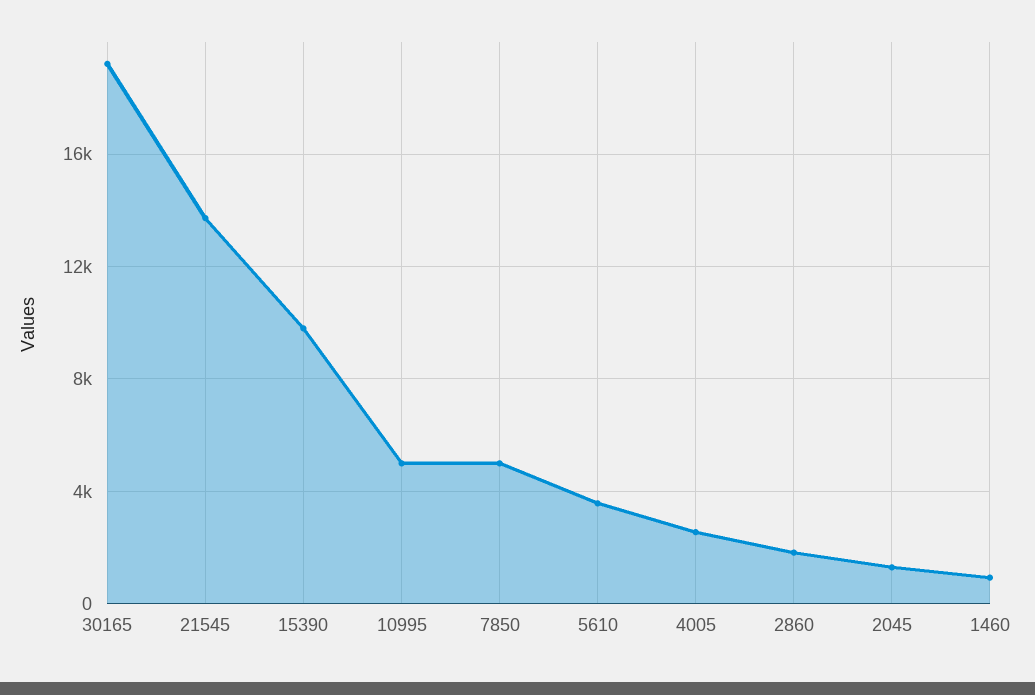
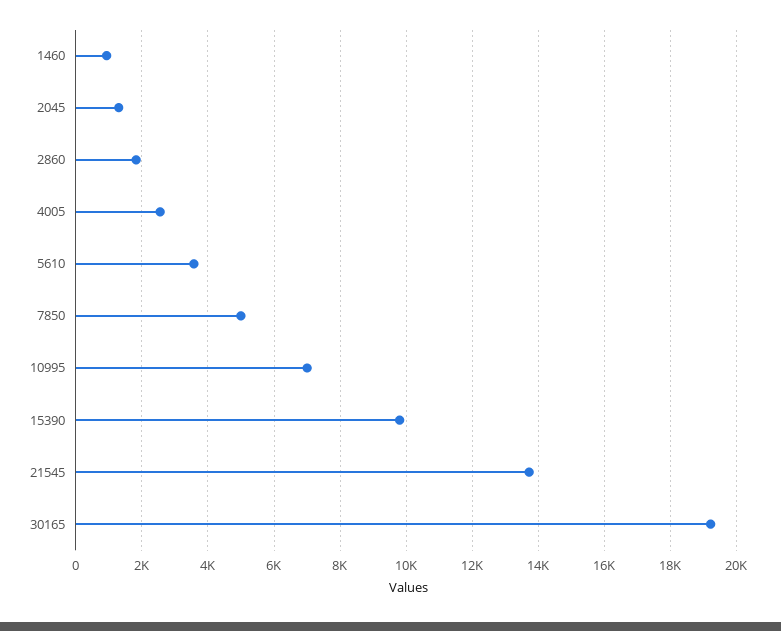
10995: 5000 -> 7000

